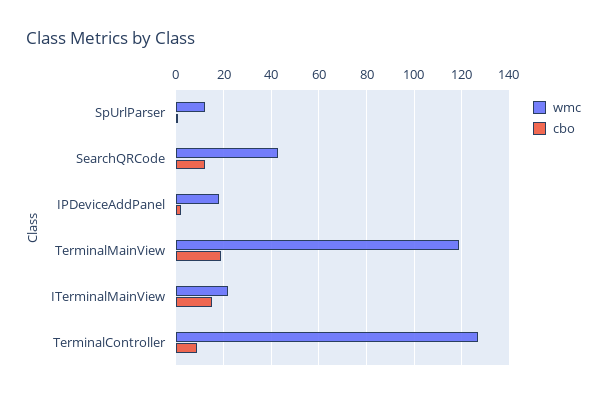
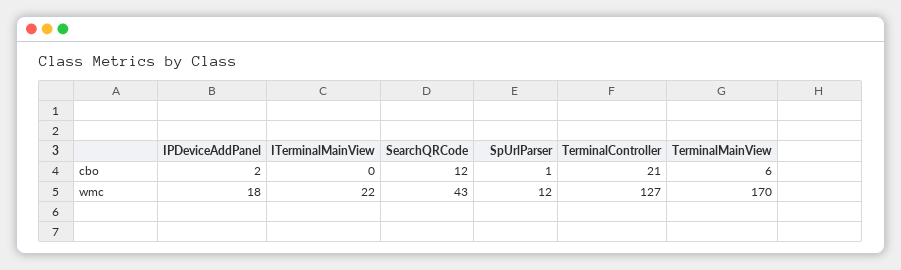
wmc, TerminalMainView: 120 -> 170
cbo, TerminalMainView: 20 -> 6
cbo, ITerminalMainView: 15 -> 0
cbo, TerminalController: 10 -> 21

